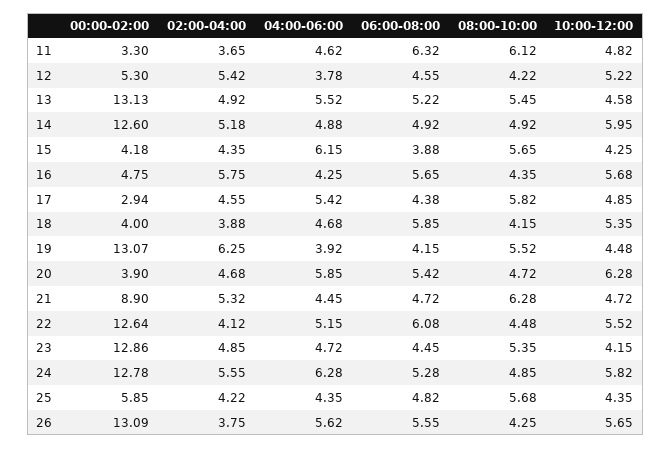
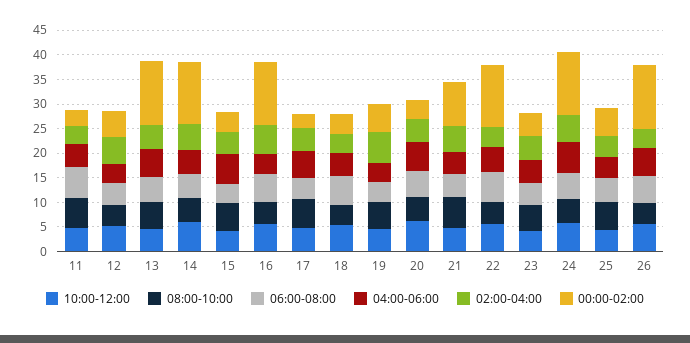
00:00-02:00, 16: 4.75 -> 12.5
00:00-02:00, 19: 13.07 -> 5
00:00-02:00, 23: 12.86 -> 5

